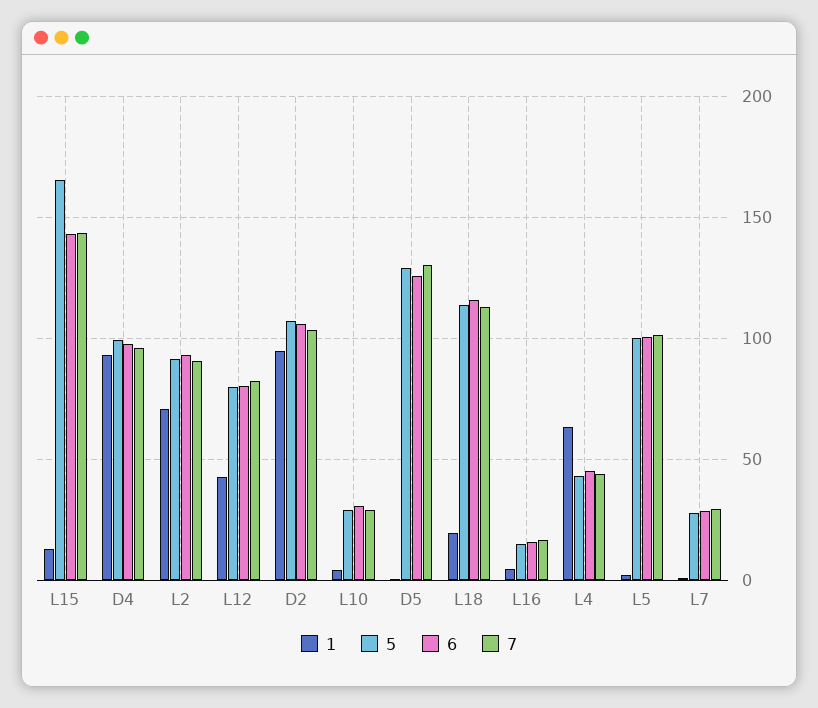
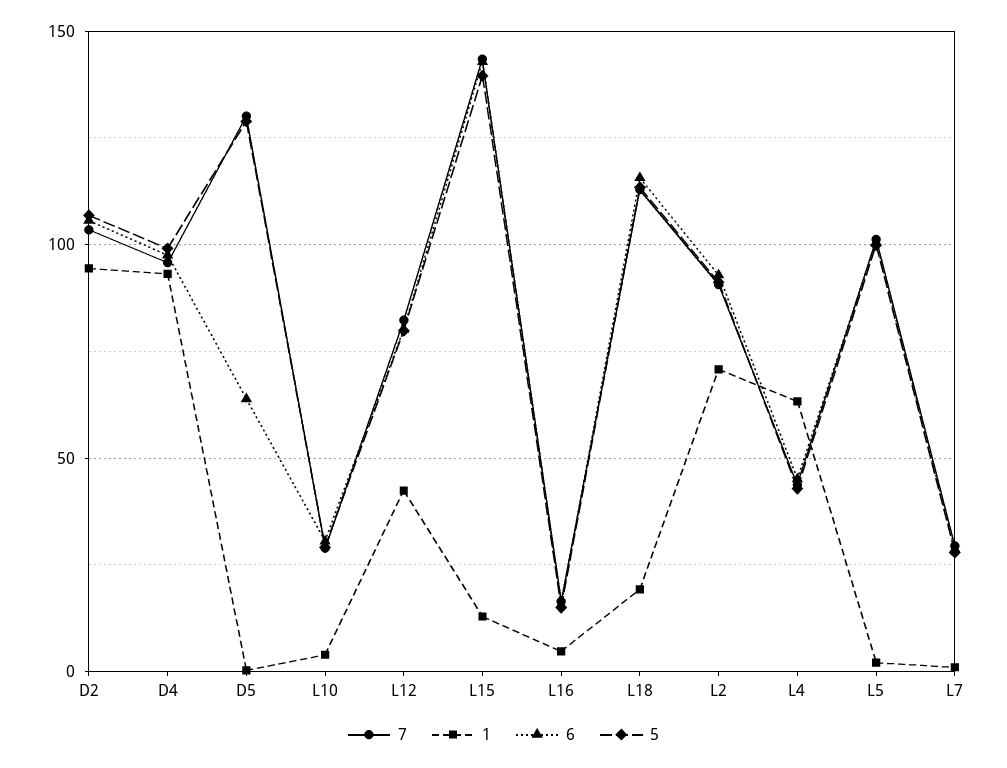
5, L15: 165 -> 140
6, D5: 125 -> 65

